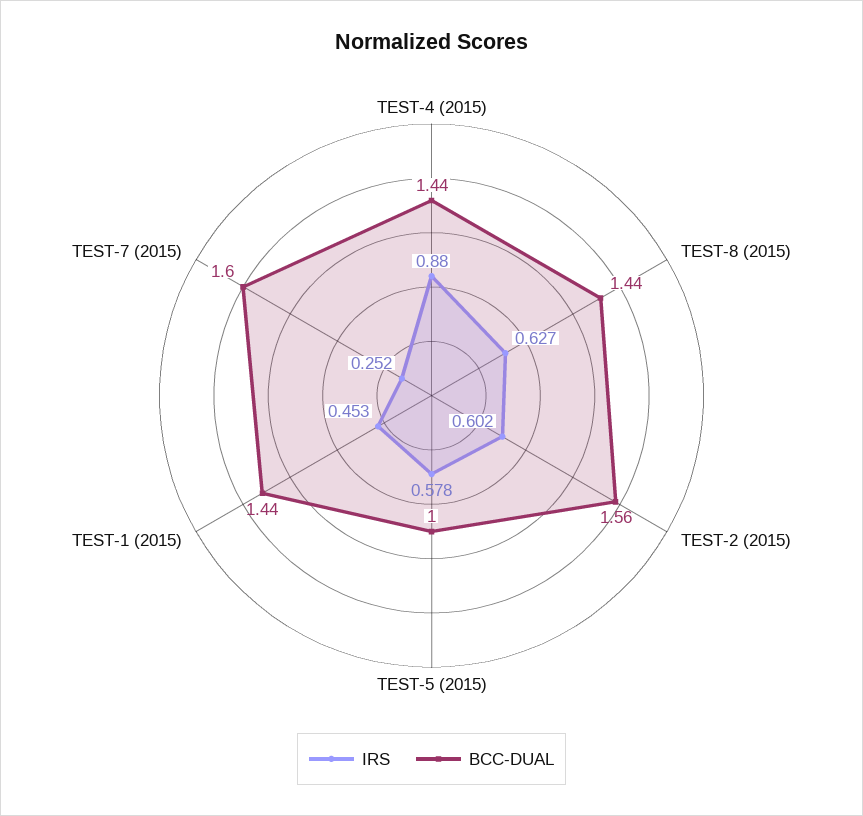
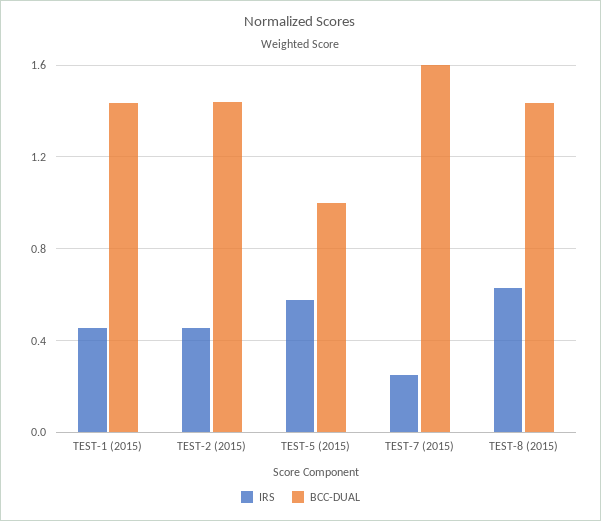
IRS, TEST-4 (2015): 0.88 -> none
BCC-DUAL, TEST-4 (2015): 1.44 -> none
IRS, TEST-2 (2015): 0.602 -> 0.45
BCC-DUAL, TEST-2 (2015): 1.56 -> 1.45

